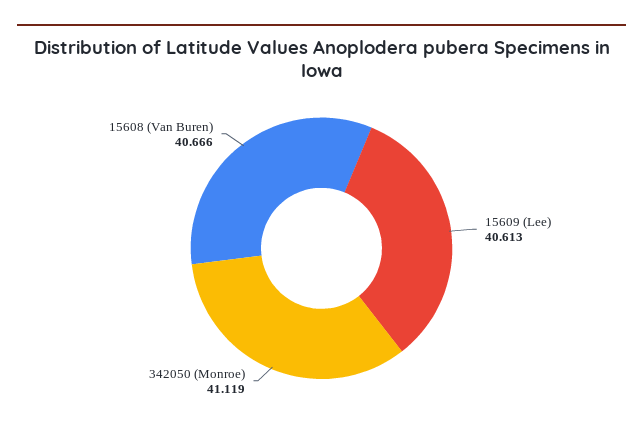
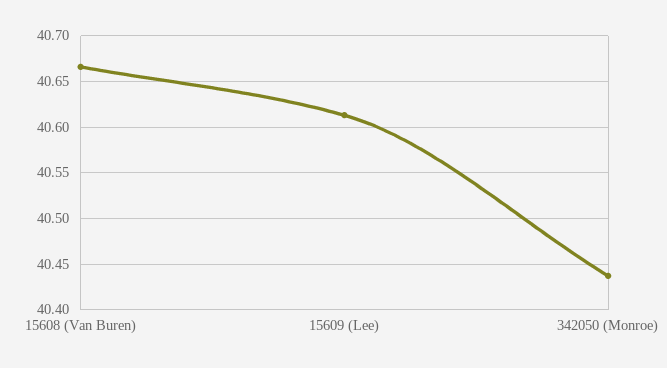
342050 (Monroe): 41.119 -> 40.44

